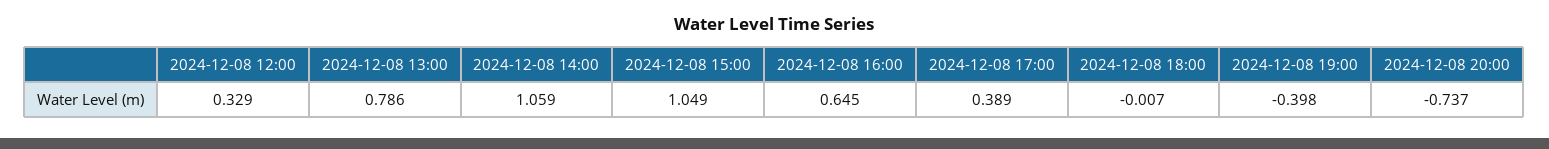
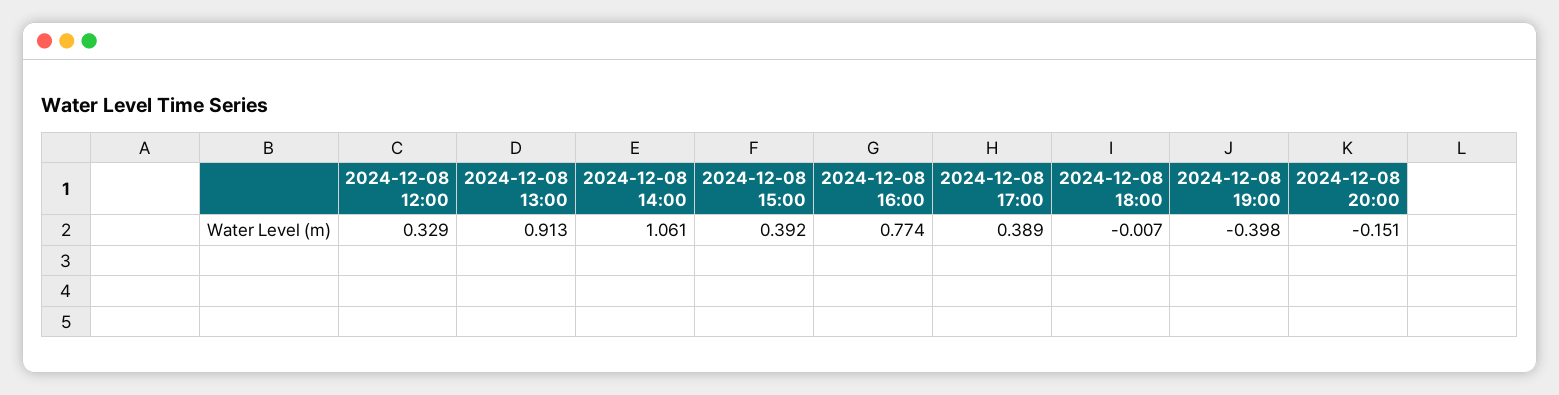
2024-12-08 13:00: 0.786 -> 0.913
2024-12-08 14:00: 1.059 -> 1.061
2024-12-08 15:00: 1.049 -> 0.392
2024-12-08 16:00: 0.645 -> 0.774
2024-12-08 20:00: -0.737 -> -0.151

